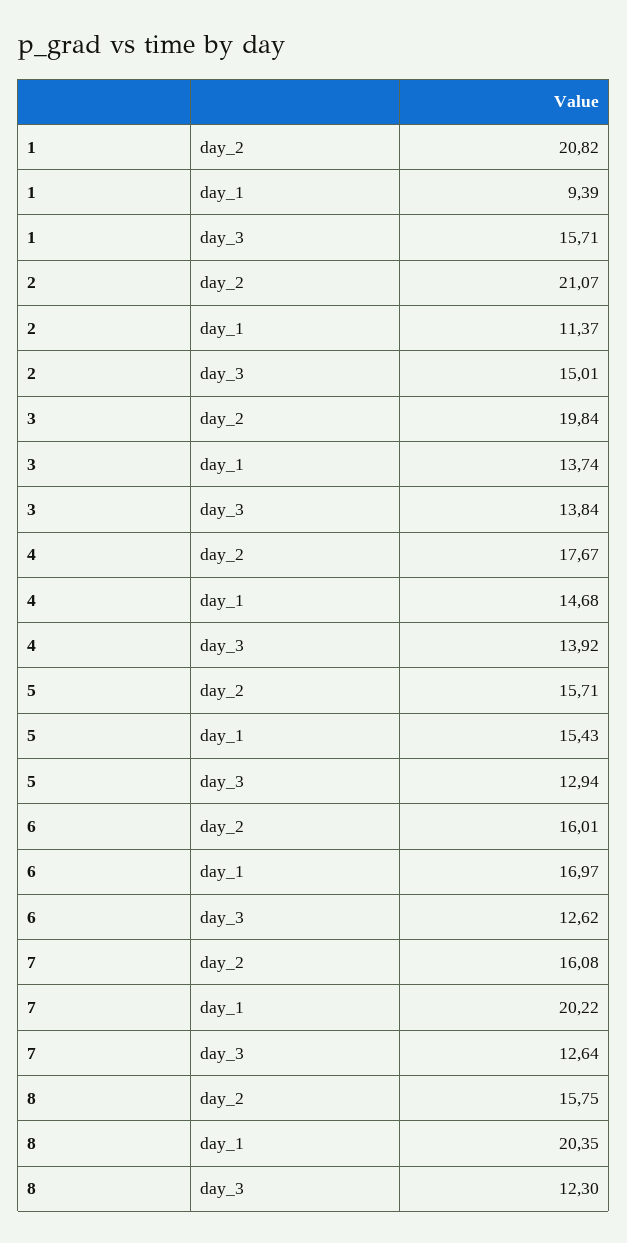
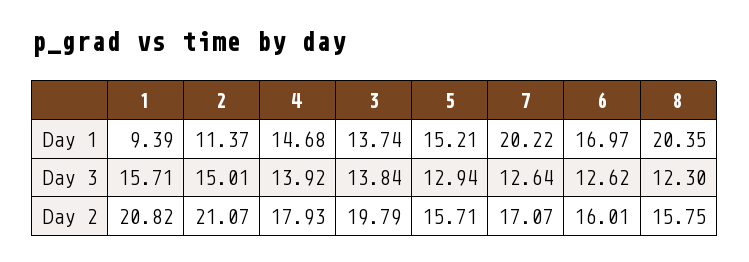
3, day_2: 19.84 -> 19.79
4, day_2: 17.67 -> 17.93
5, day_1: 15.43 -> 15.21
7, day_2: 16.08 -> 17.07

